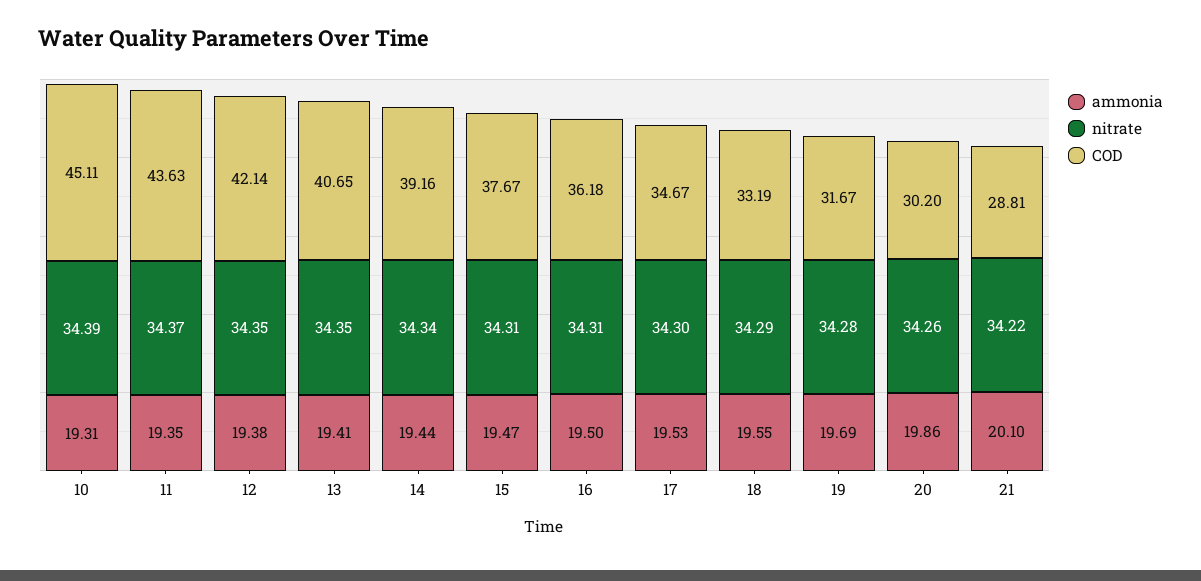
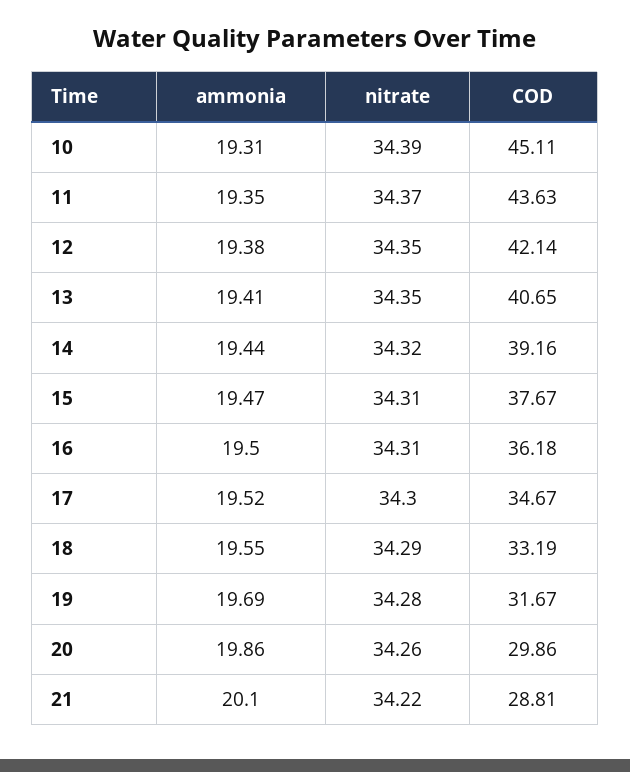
nitrate, 14: 34.34 -> 34.32
ammonia, 17: 19.53 -> 19.52
COD, 20: 30.2 -> 29.86

